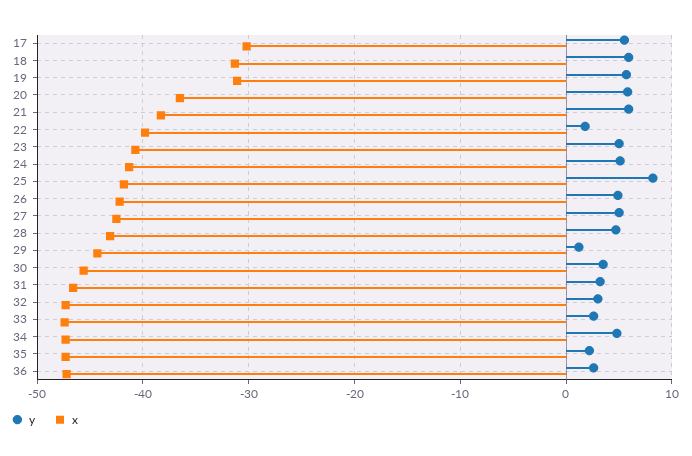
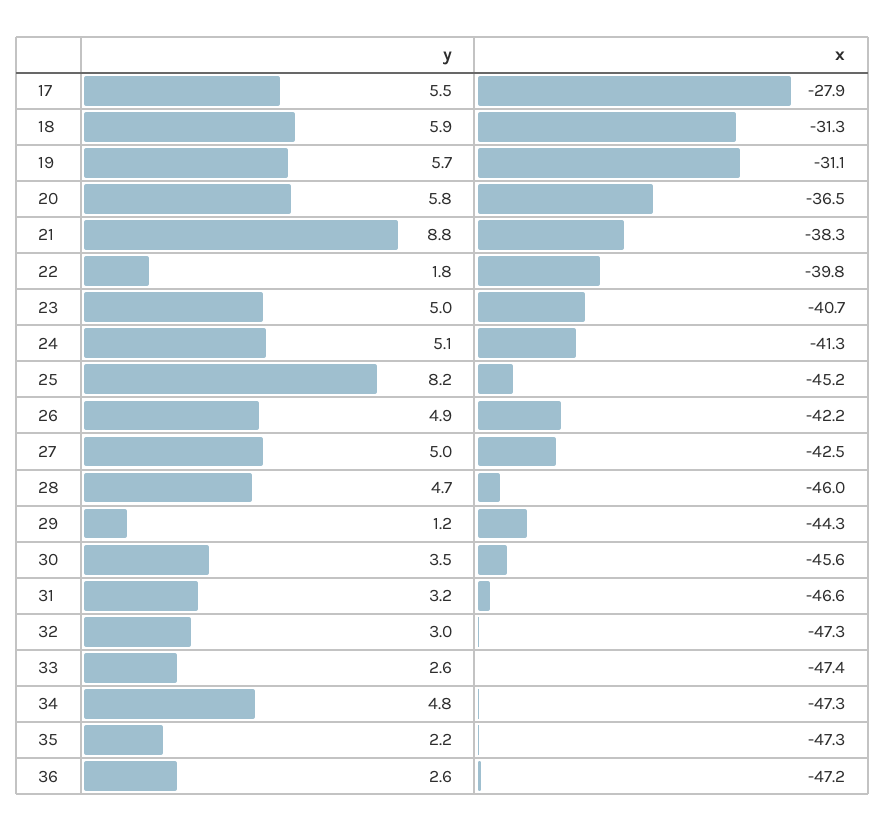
x, 17: -30 -> -27.9
y, 21: 6 -> 8.8
x, 25: -42 -> -45.2
x, 28: -43 -> -46

